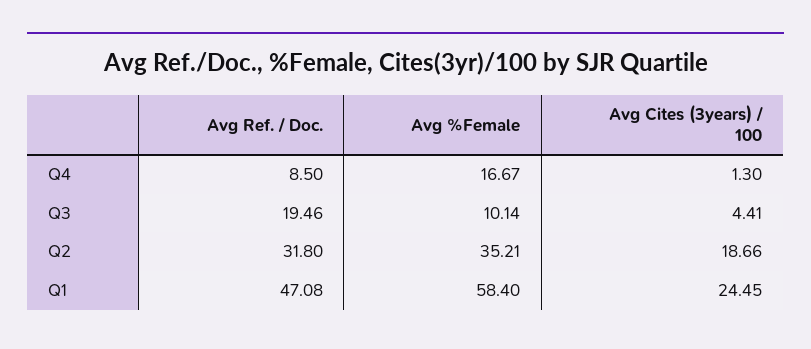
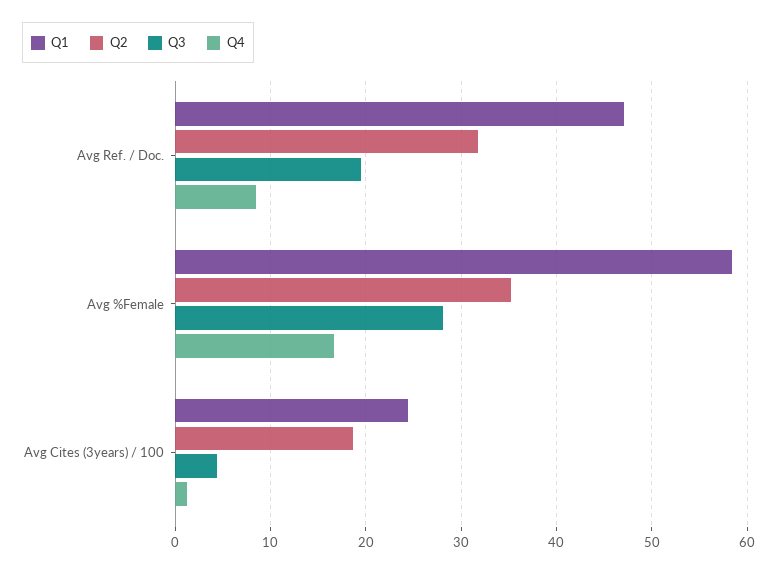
Q3, Avg %Female: 10.14 -> 28

